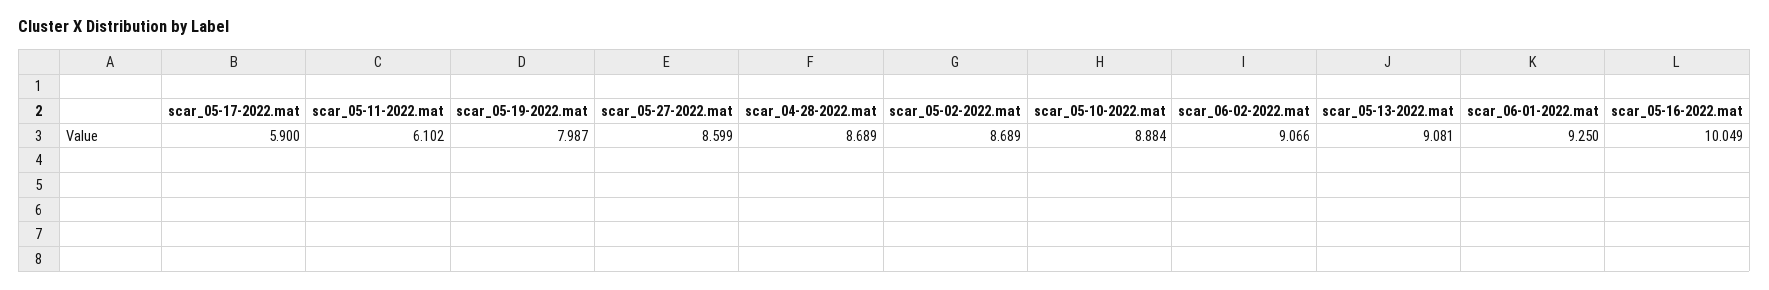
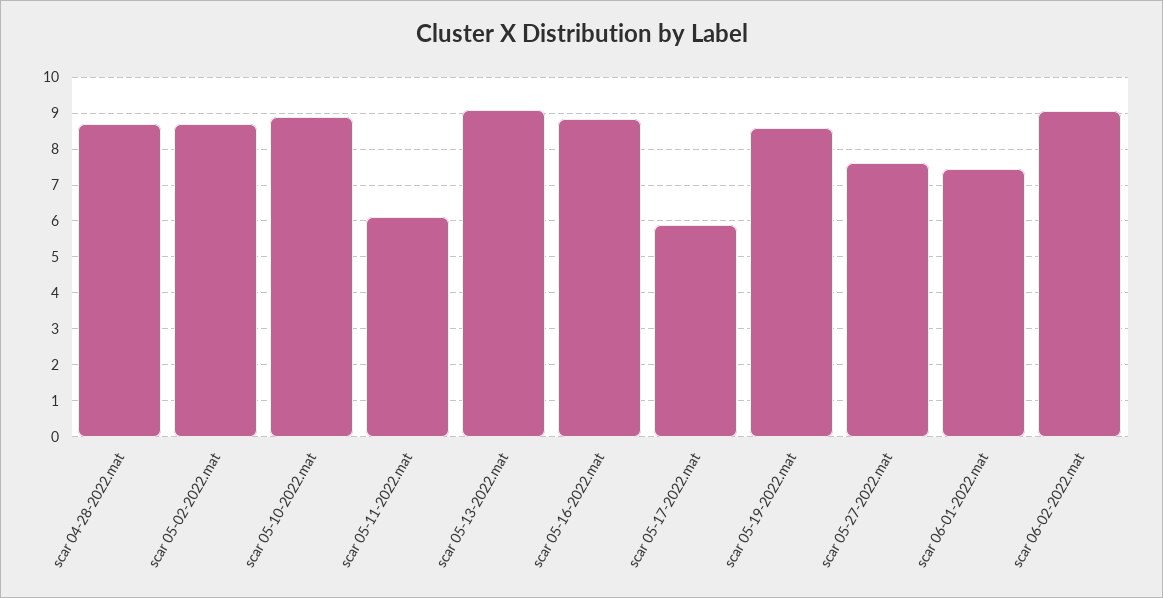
scar_05-19-2022.mat: 7.987 -> 8.6
scar_05-27-2022.mat: 8.599 -> 7.6
scar_06-01-2022.mat: 9.25 -> 7.4
scar_05-16-2022.mat: 10.049 -> 8.8

